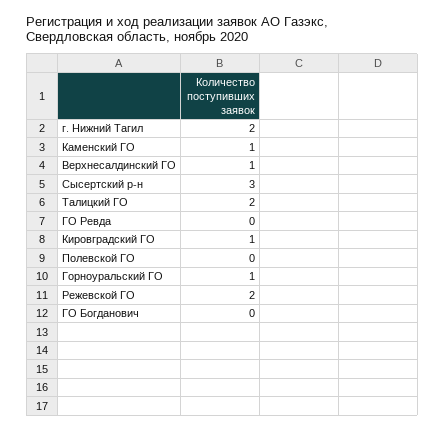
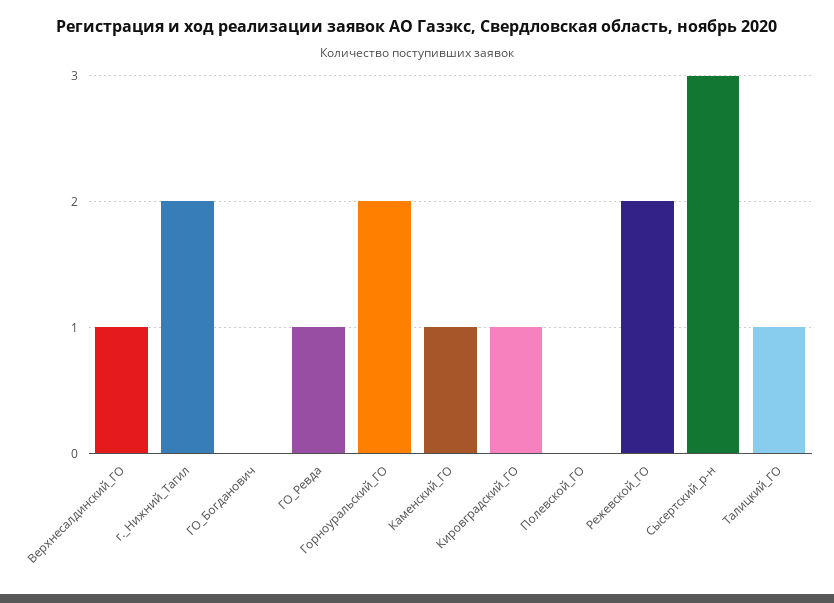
Талицкий ГО: 2 -> 1
ГО Ревда: 0 -> 1
Горноуральский ГО: 1 -> 2

